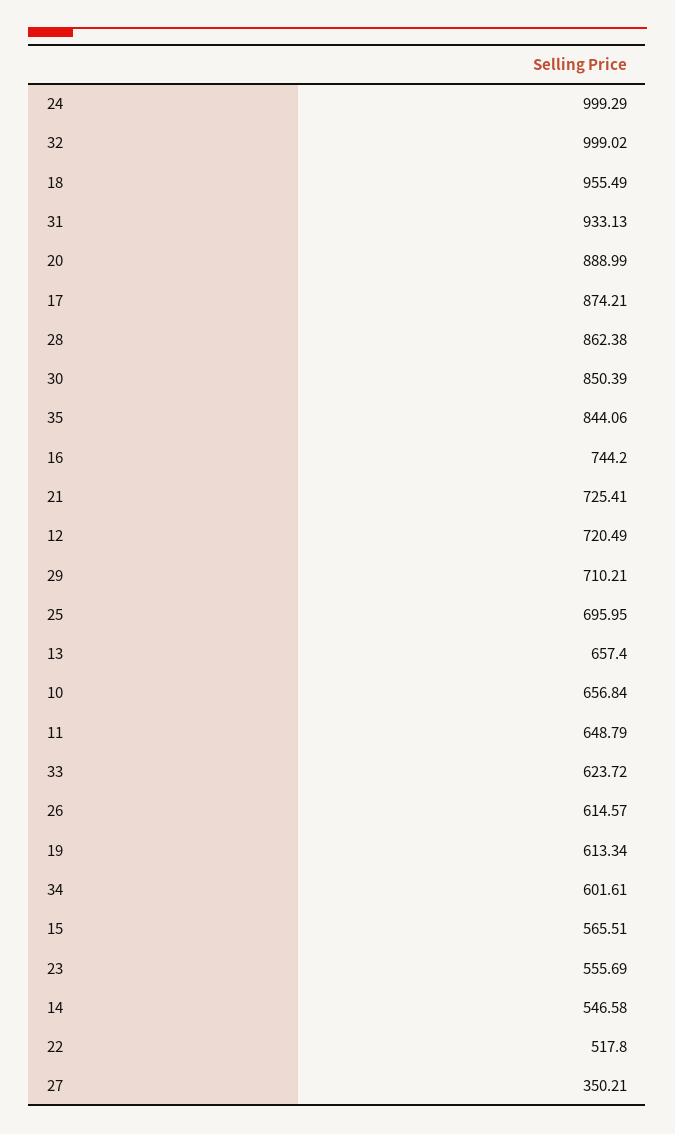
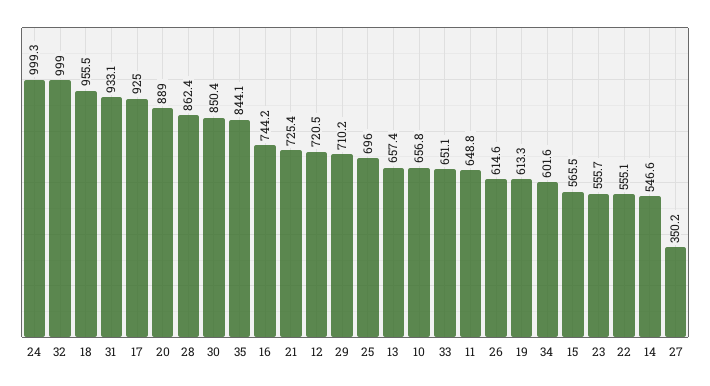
17: 874.21 -> 925
33: 623.72 -> 651.1
22: 517.8 -> 555.1

